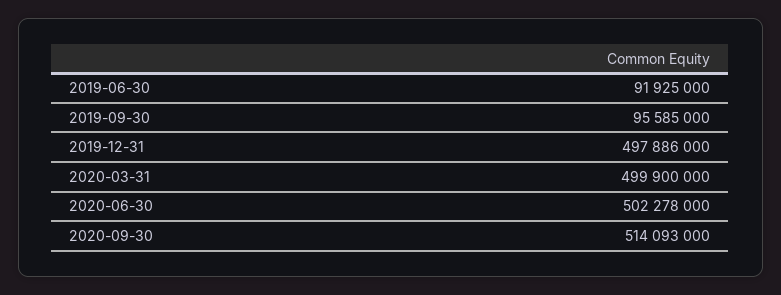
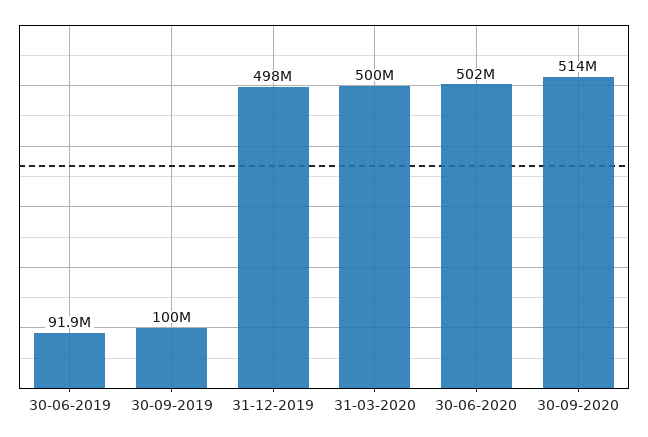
2019-09-30: 95585000 -> 100000000

